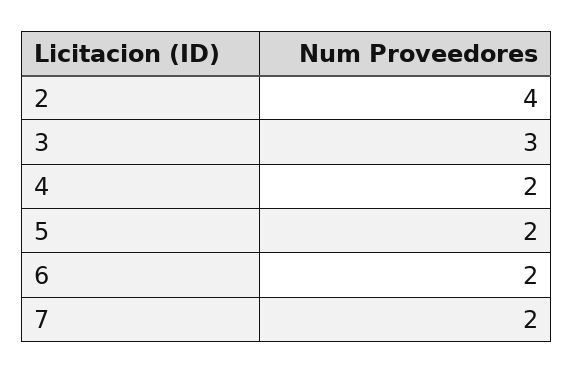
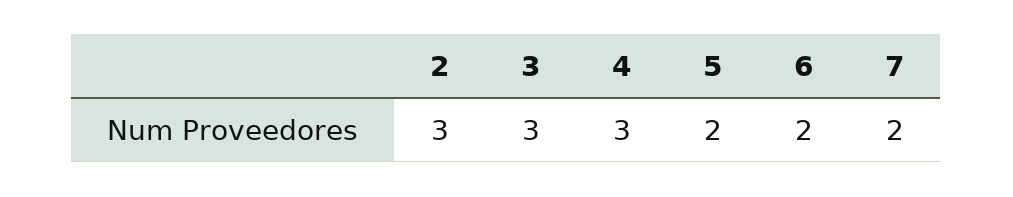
2: 4 -> 3
4: 2 -> 3

